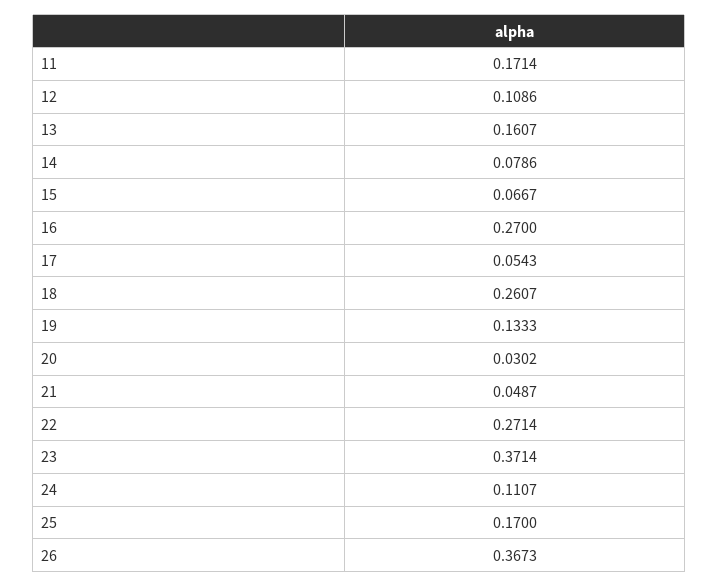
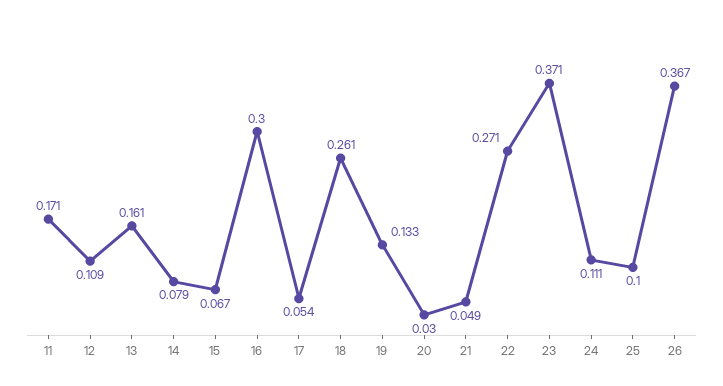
16: 0.27 -> 0.3
25: 0.17 -> 0.1

